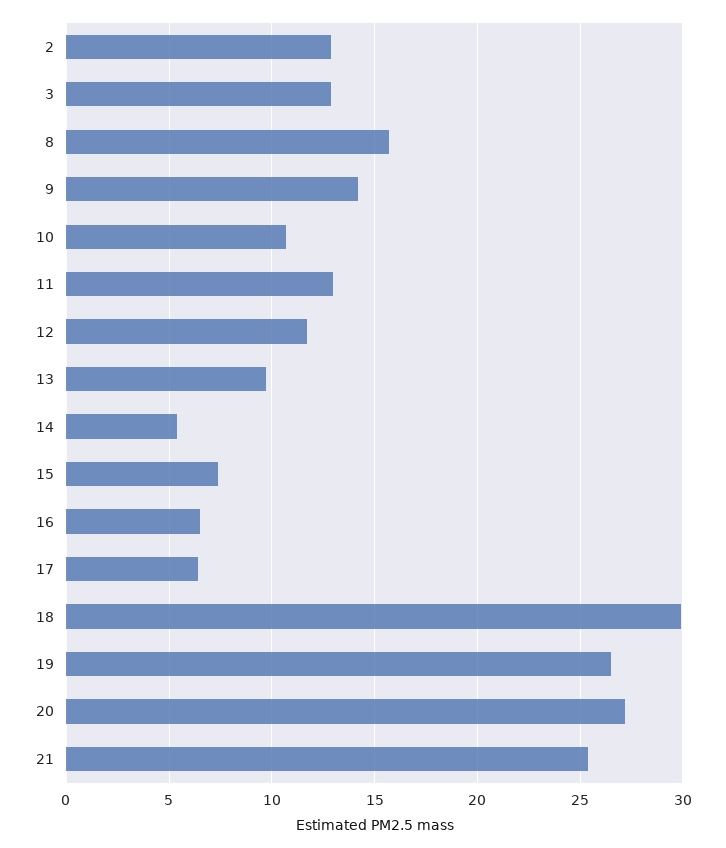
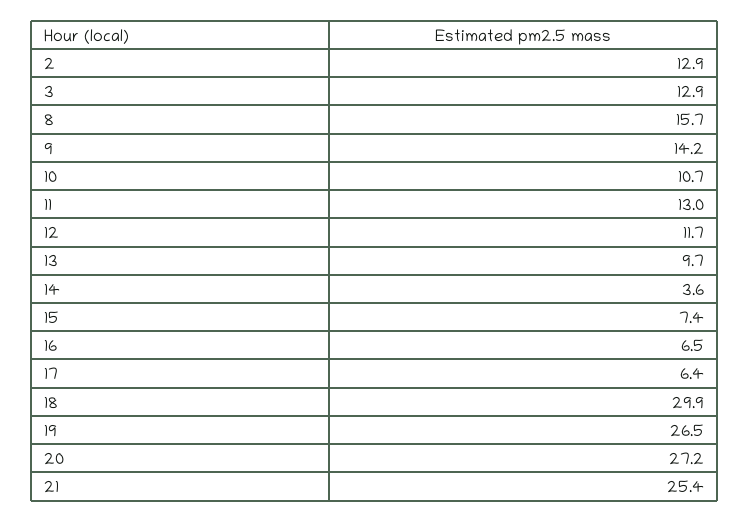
14: 5.5 -> 3.6

